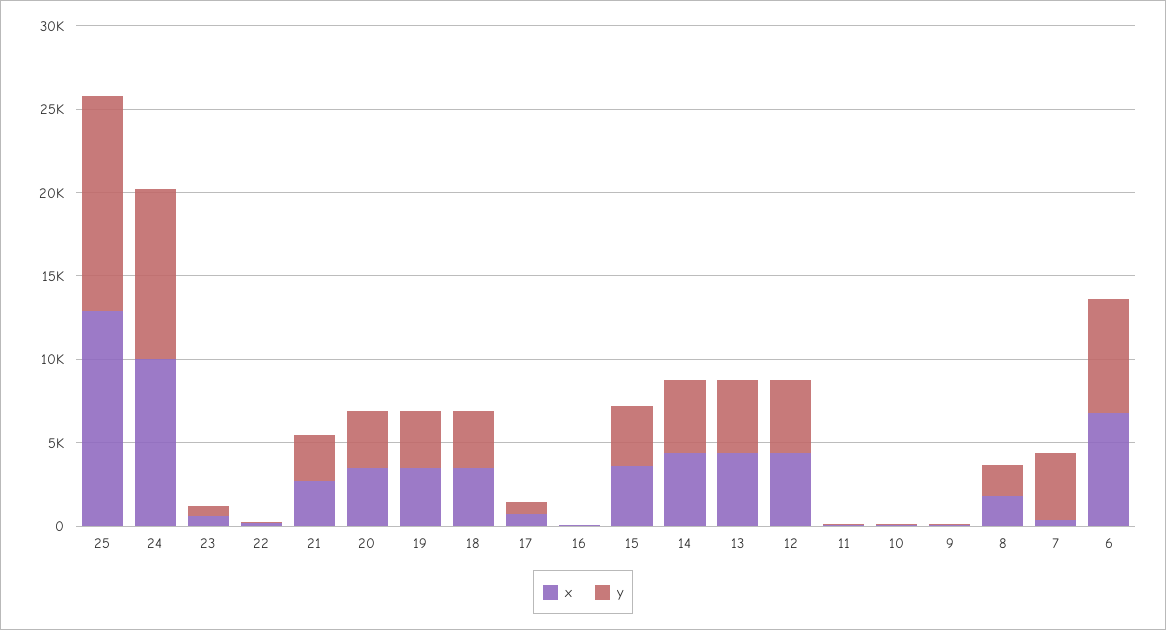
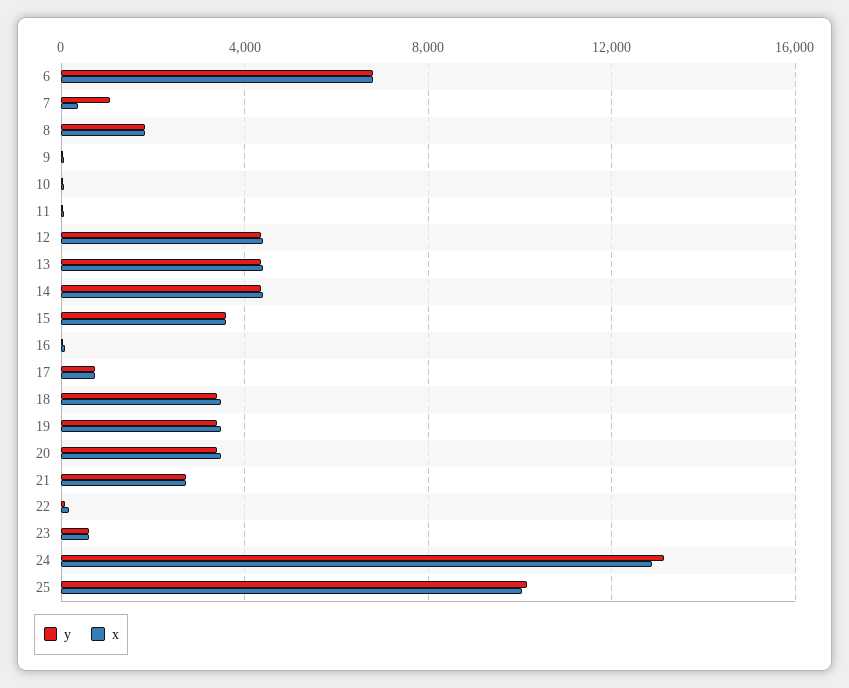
x, 25: 13000 -> 10000
y, 25: 13000 -> 10000
x, 24: 10000 -> 13000
y, 24: 10000 -> 13000
y, 7: 4000 -> 1000

